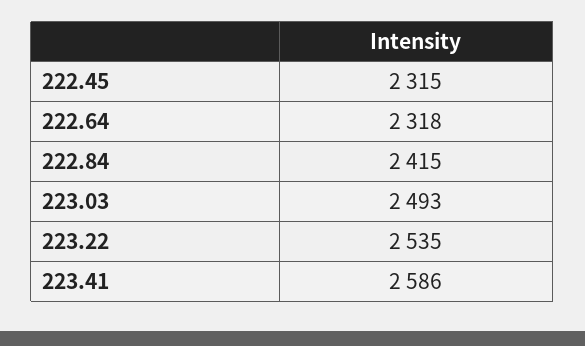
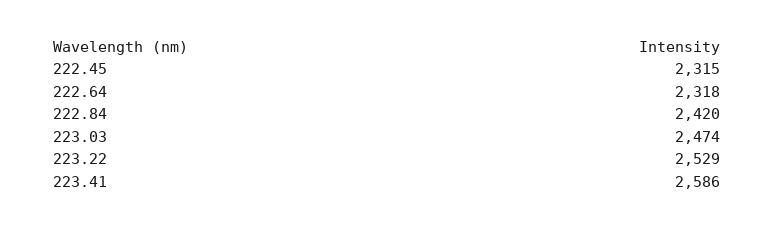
222.84: 2415 -> 2420
223.03: 2493 -> 2474
223.22: 2535 -> 2529

